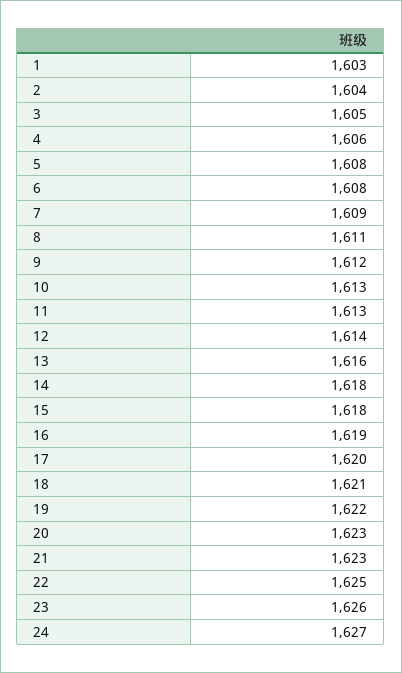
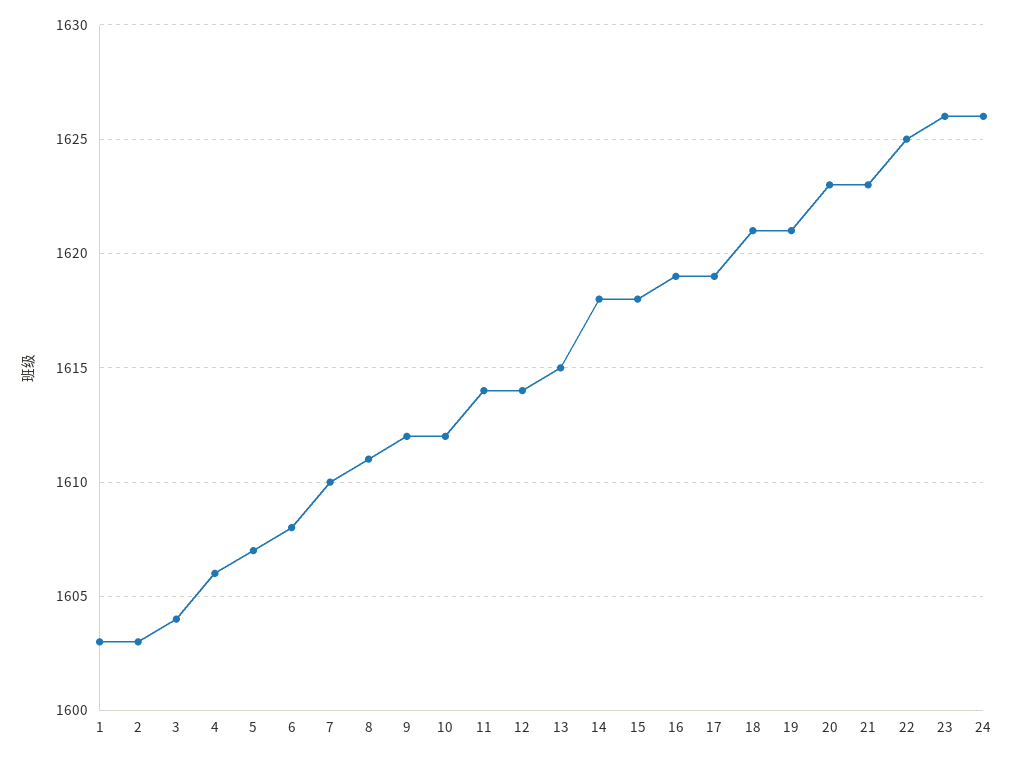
2: 1604 -> 1603
3: 1605 -> 1604
5: 1608 -> 1607
7: 1609 -> 1610
10: 1613 -> 1612
11: 1613 -> 1614
13: 1616 -> 1615
17: 1620 -> 1619
19: 1622 -> 1621
24: 1627 -> 1626

